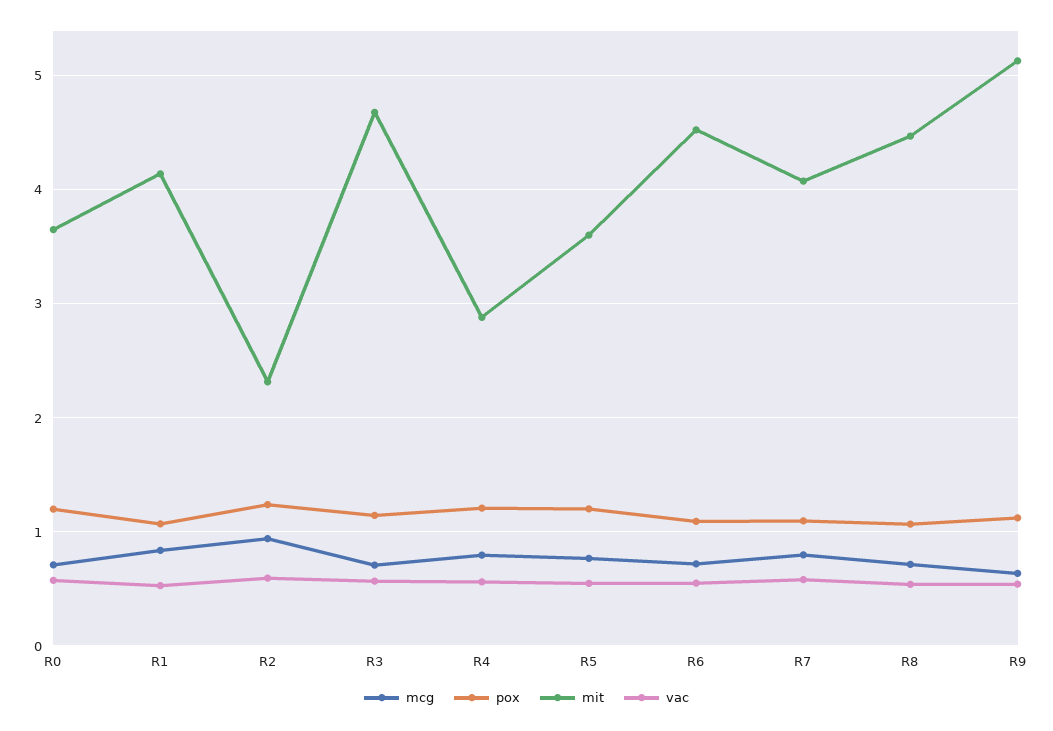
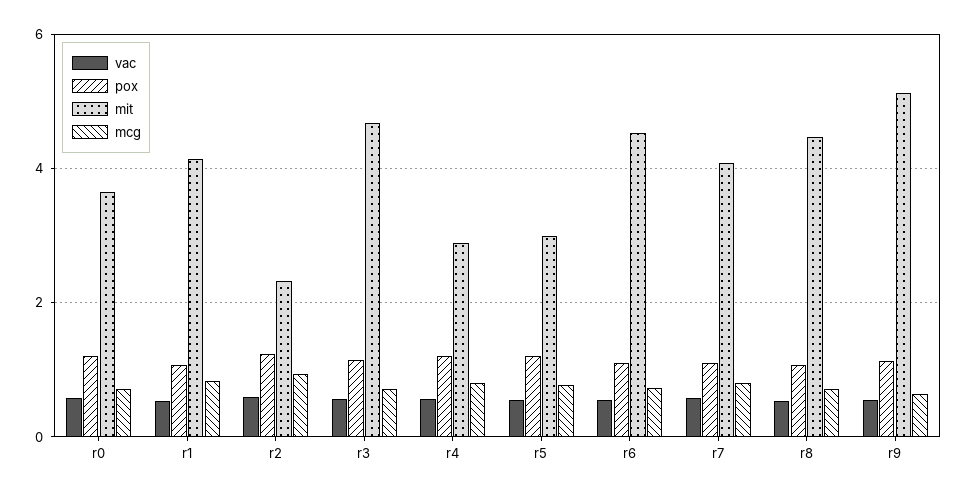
mit, R5: 3.6 -> 3

